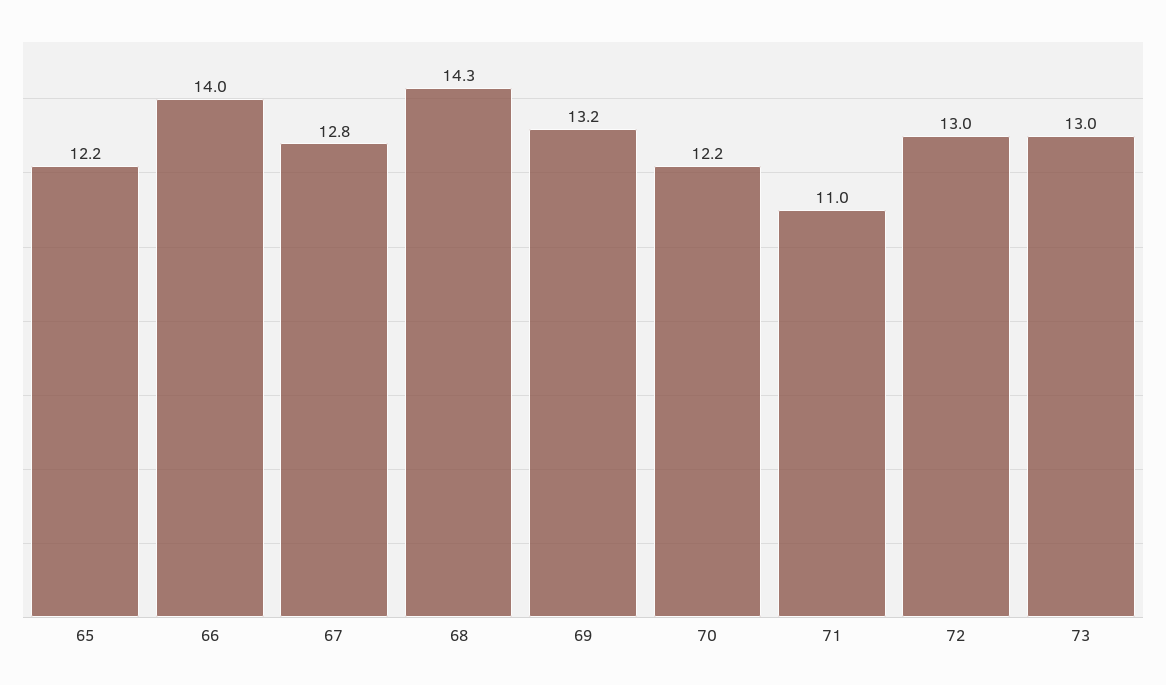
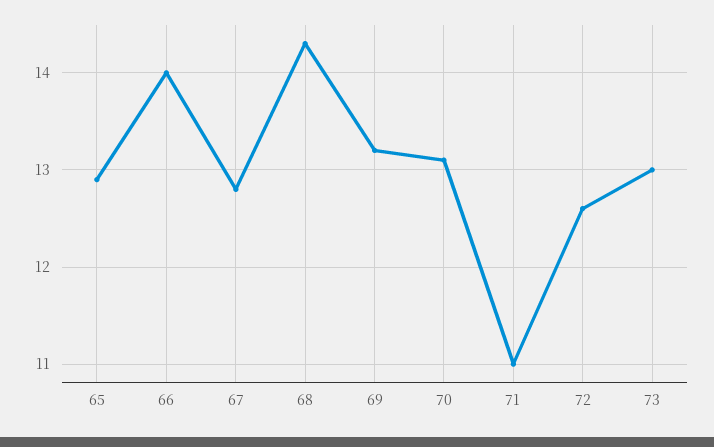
65: 12.2 -> 12.9
70: 12.2 -> 13.1
72: 13 -> 12.6

